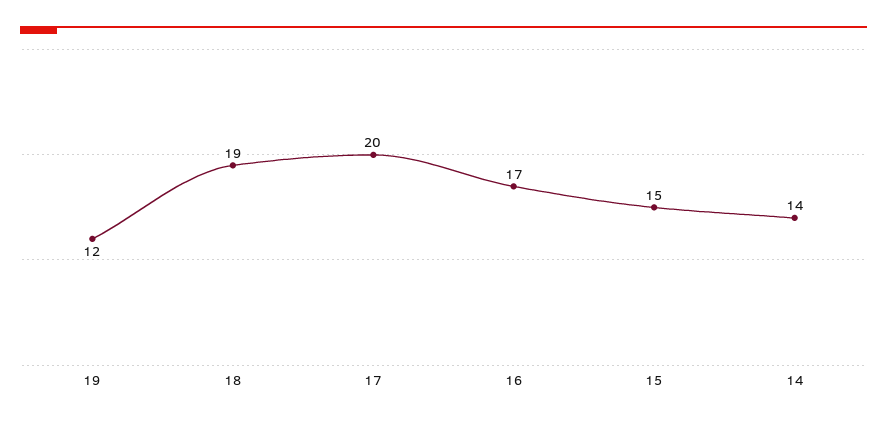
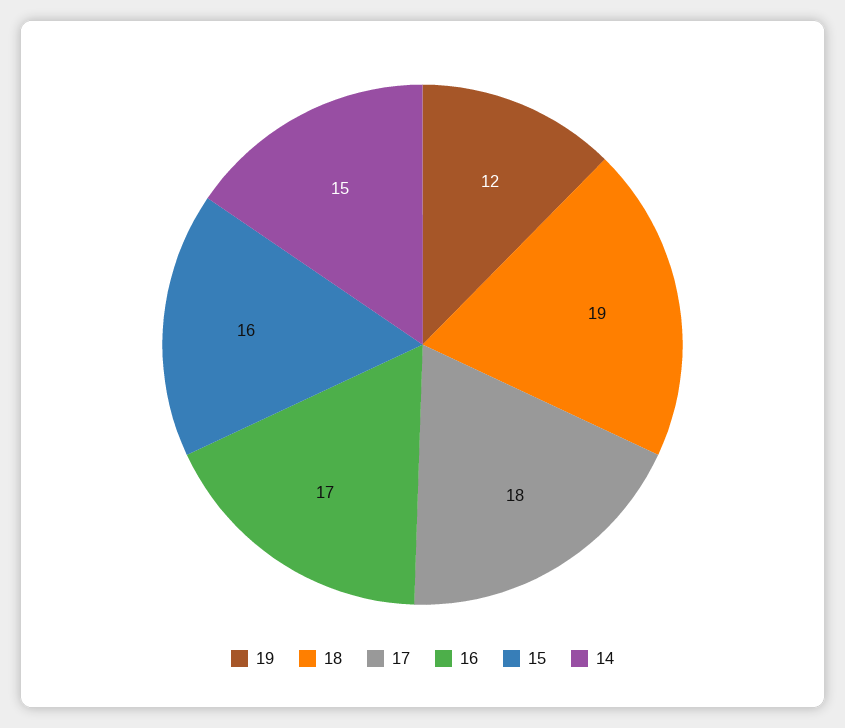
17: 20 -> 18
15: 15 -> 16
14: 14 -> 15

